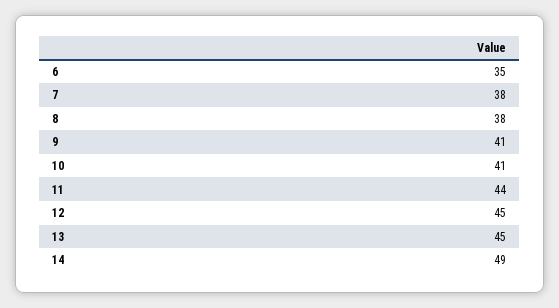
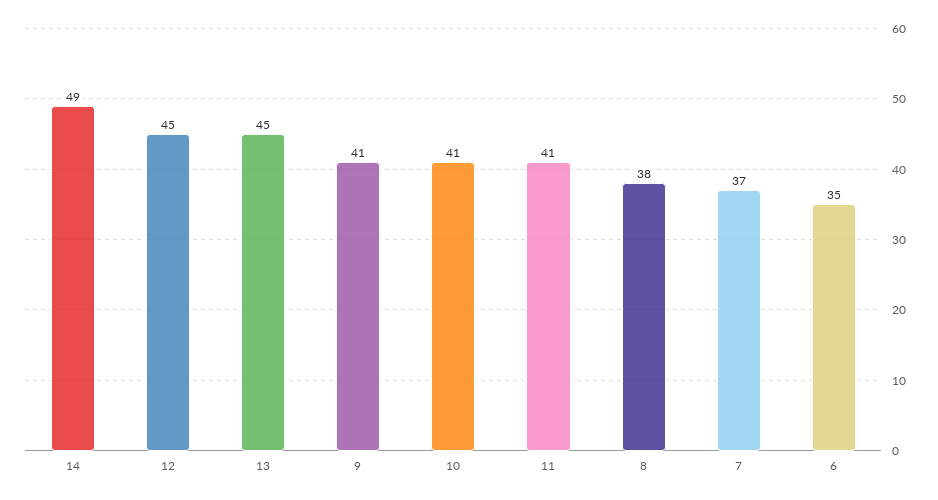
7: 38 -> 37
11: 44 -> 41

